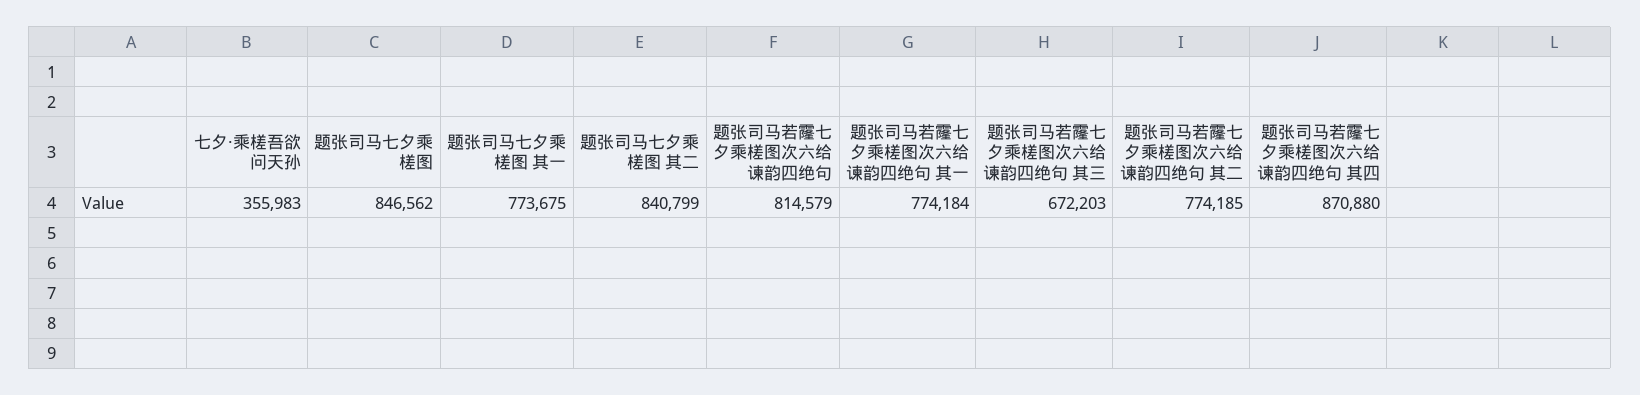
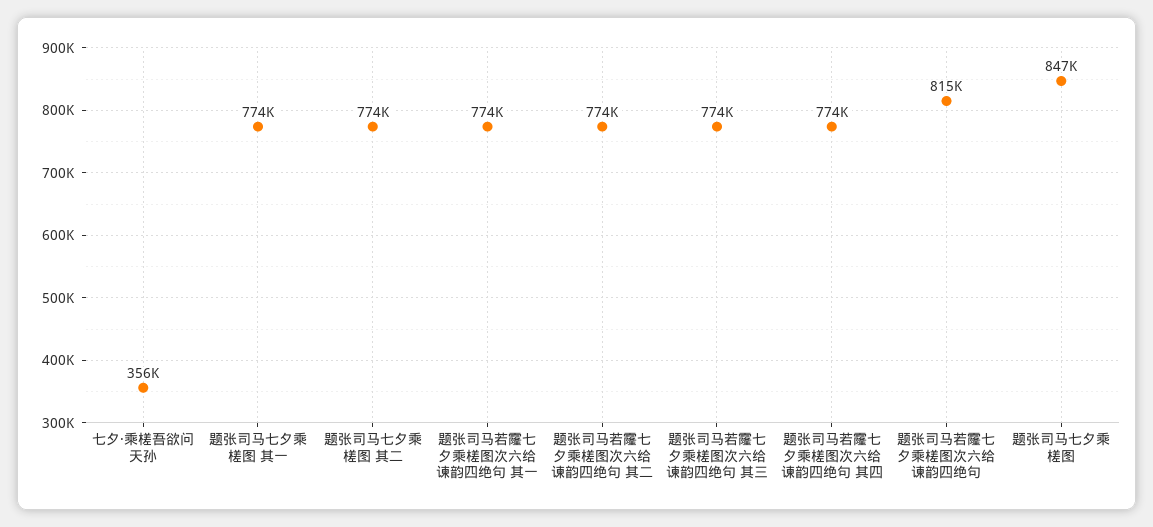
题张司马七夕乘槎图 其二: 840799 -> 774000
题张司马若霳七夕乘槎图次六给谏韵四绝句 其三: 672203 -> 774000
题张司马若霳七夕乘槎图次六给谏韵四绝句 其四: 870880 -> 774000

